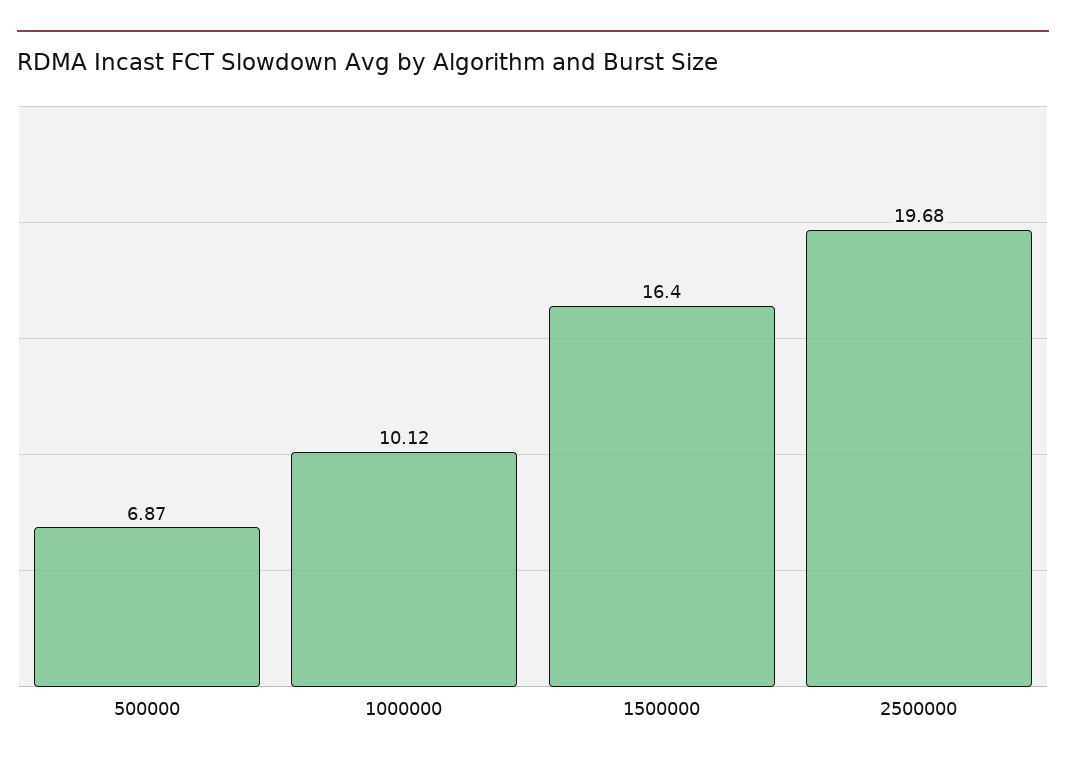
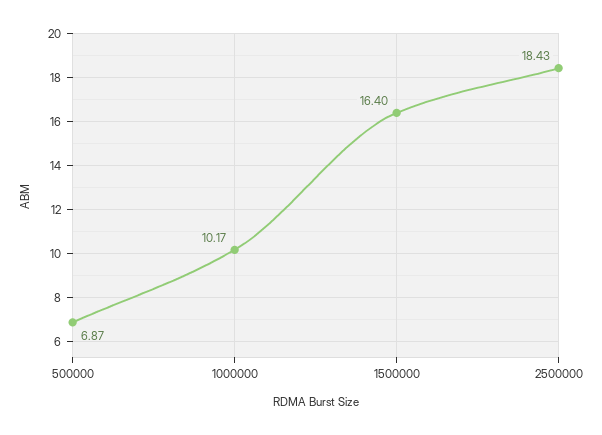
1000000: 10.12 -> 10.17
2500000: 19.68 -> 18.43

